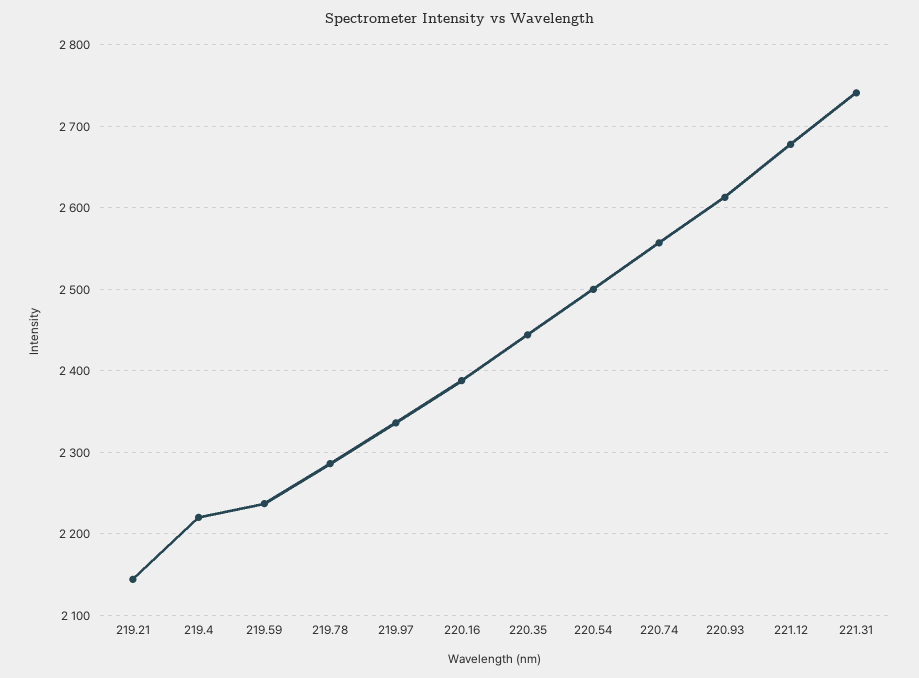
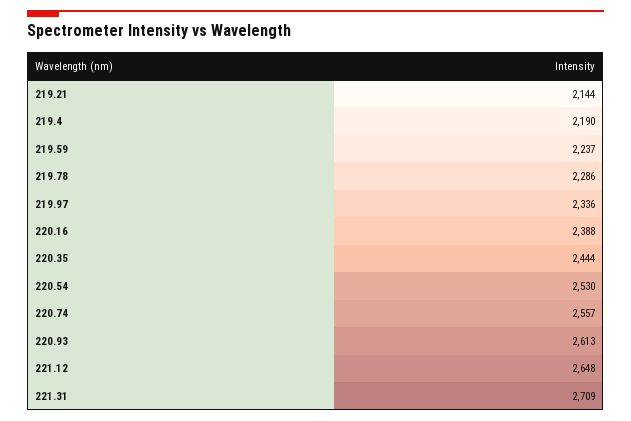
219.4: 2220 -> 2190
220.54: 2500 -> 2530
221.12: 2680 -> 2648
221.31: 2740 -> 2709

